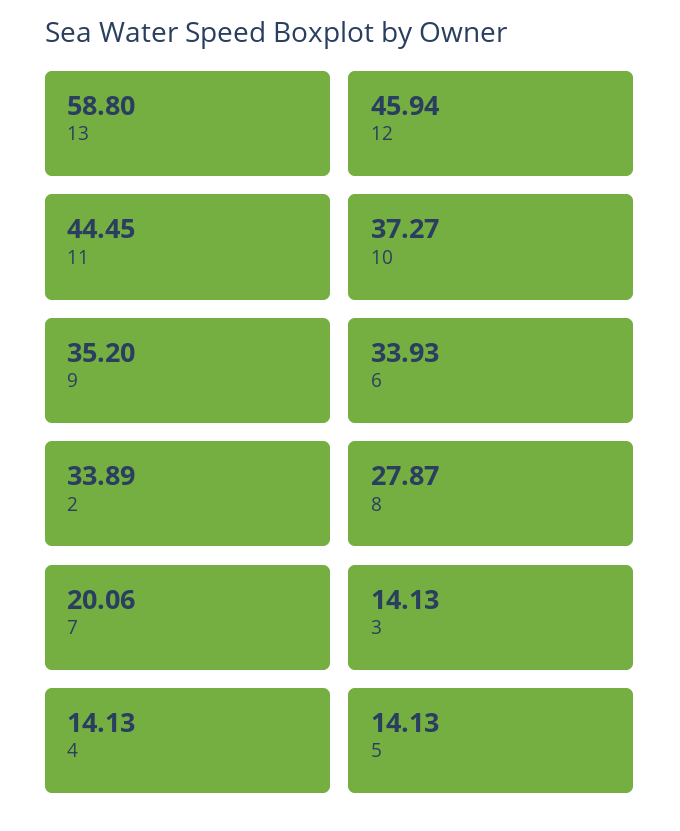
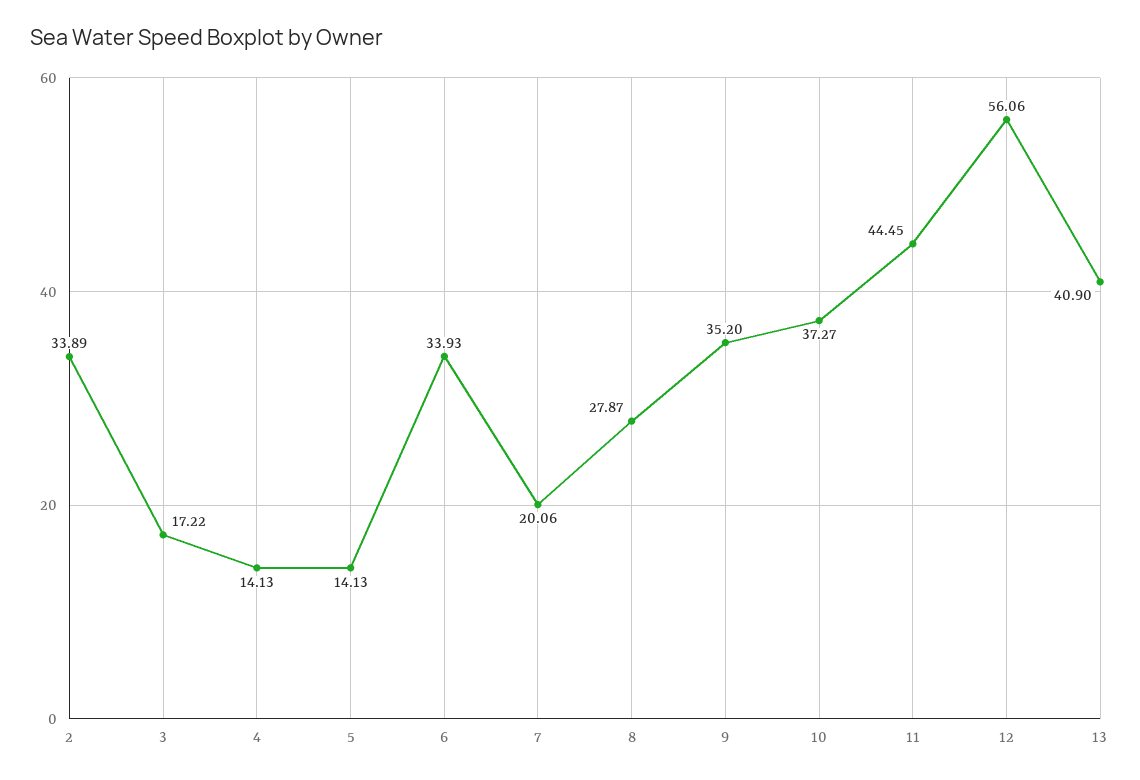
13: 58.8 -> 40.9
12: 45.94 -> 56.06
3: 14.13 -> 17.22

